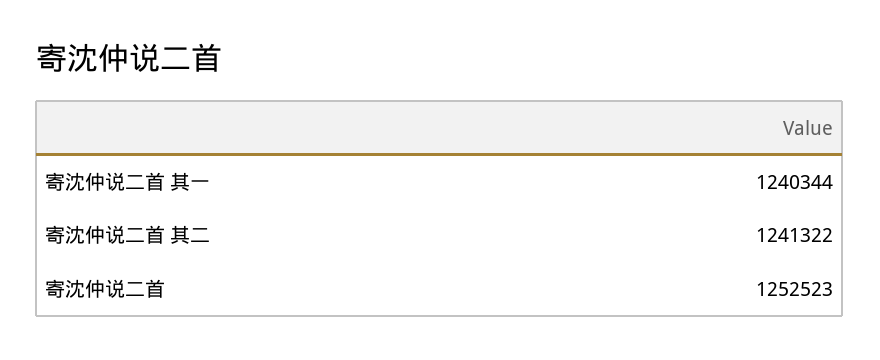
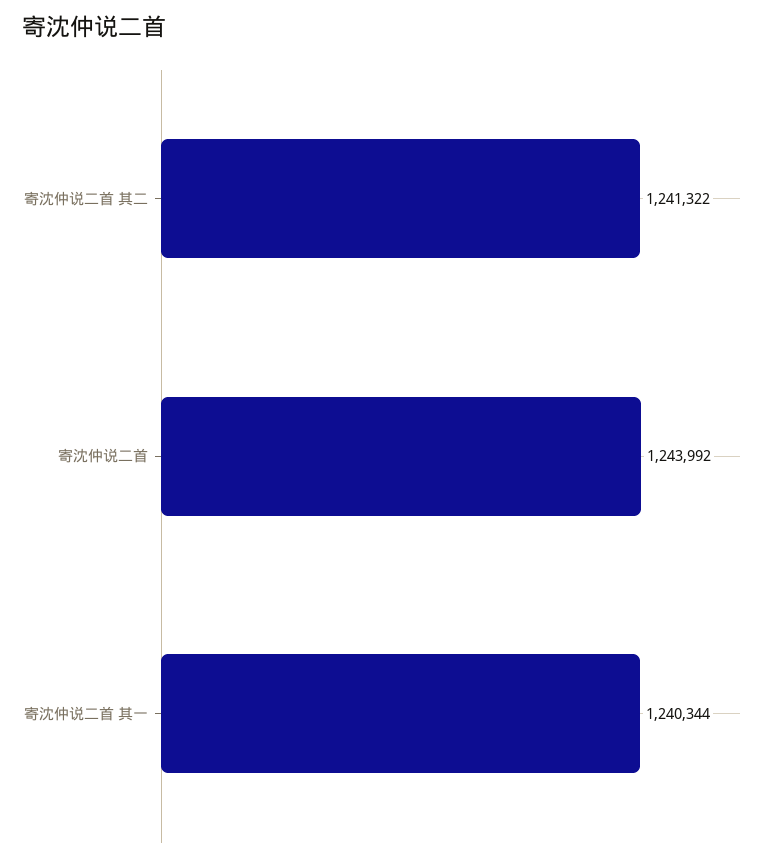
寄沈仲说二首: 1252523 -> 1243992

